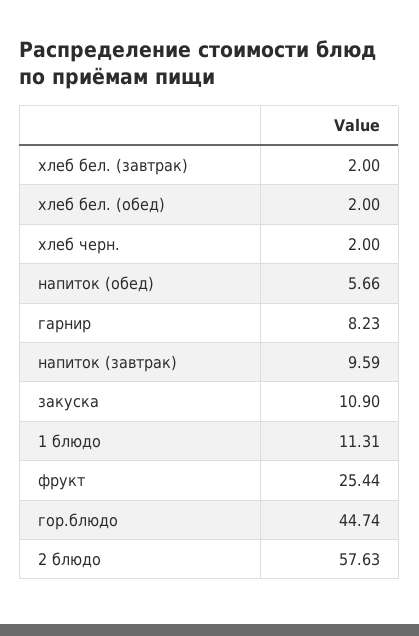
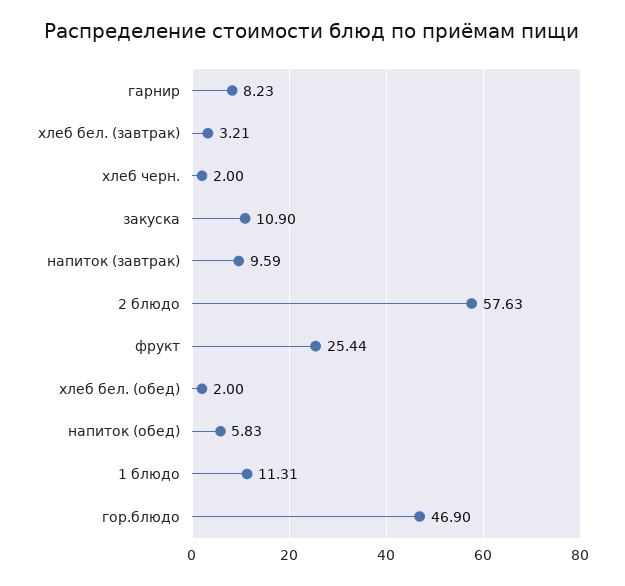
хлеб бел. (завтрак): 2 -> 3.21
напиток (обед): 5.66 -> 5.83
гор.блюдо: 44.74 -> 46.9

